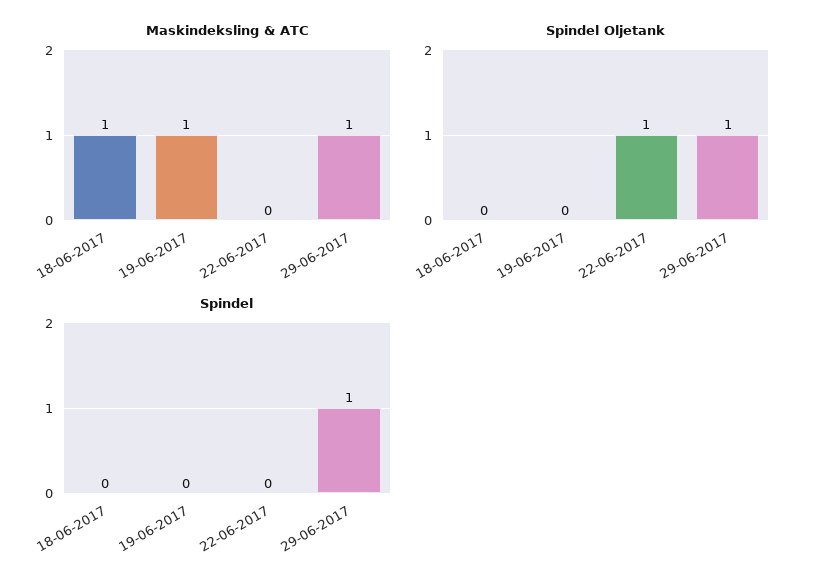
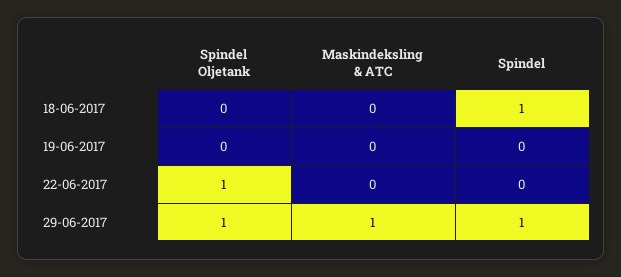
Maskindeksling & ATC, 18-06-2017: 1 -> 0
Maskindeksling & ATC, 19-06-2017: 1 -> 0
Spindel, 18-06-2017: 0 -> 1

